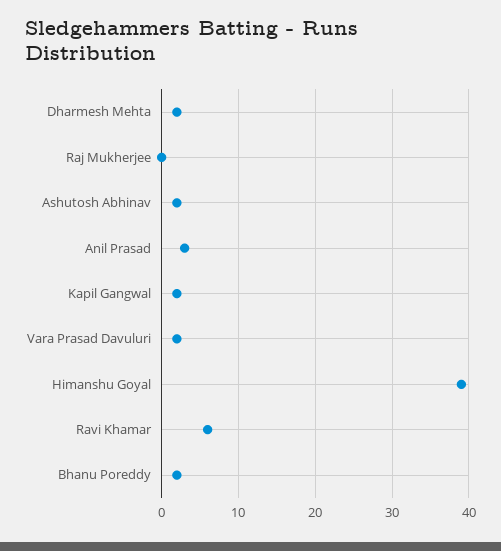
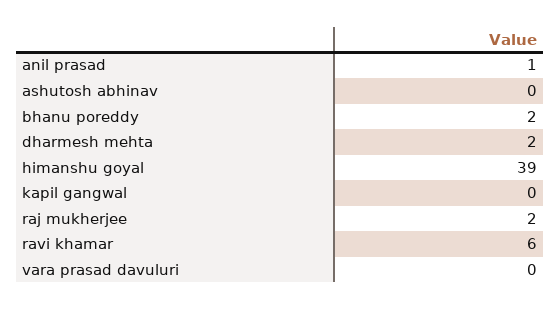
Raj Mukherjee: 0 -> 2
Ashutosh Abhinav: 2 -> 0
Anil Prasad: 3 -> 1
Kapil Gangwal: 2 -> 0
Vara Prasad Davuluri: 2 -> 0

